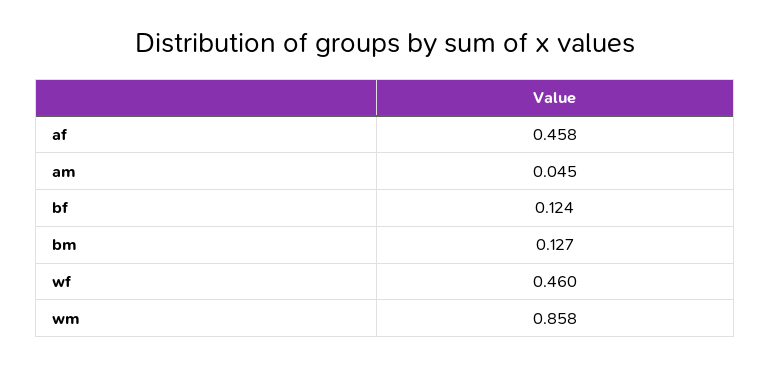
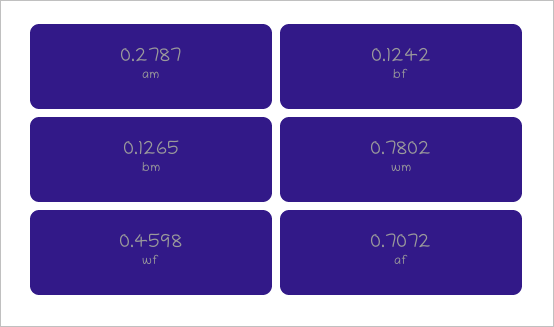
af: 0.458 -> 0.7072
am: 0.045 -> 0.2787
wm: 0.858 -> 0.7802

